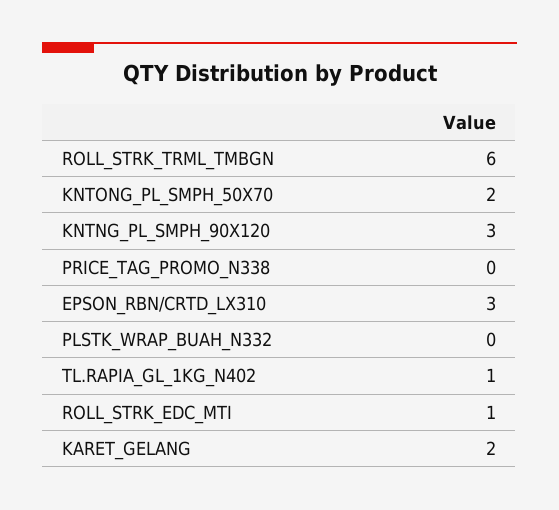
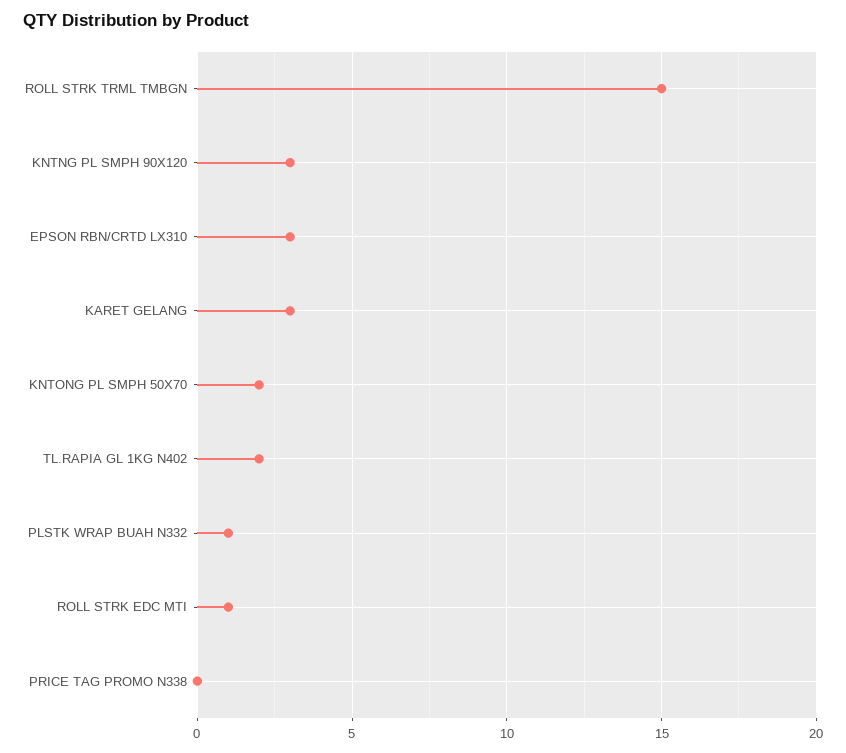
ROLL_STRK_TRML_TMBGN: 6 -> 15
PLSTK_WRAP_BUAH_N332: 0 -> 1
TL.RAPIA_GL_1KG_N402: 1 -> 2
KARET_GELANG: 2 -> 3

